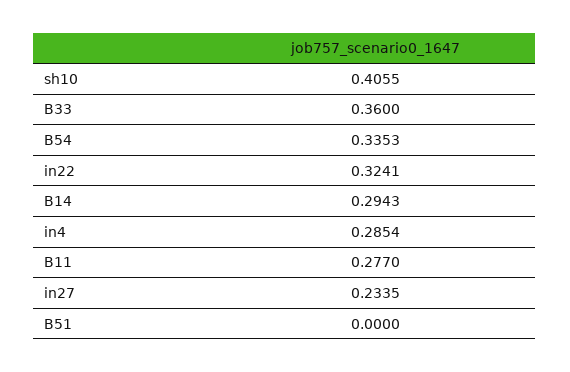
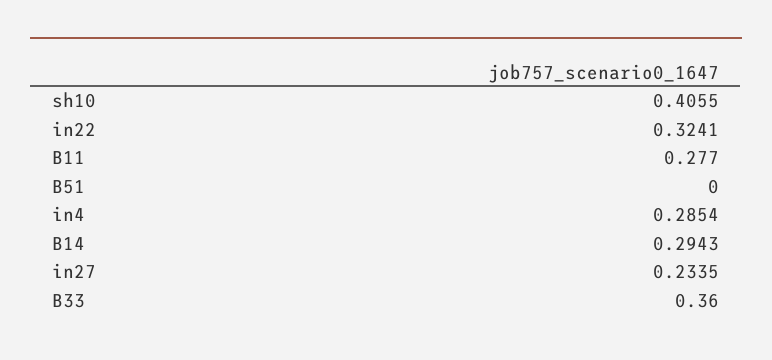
B54: 0.3353 -> none

